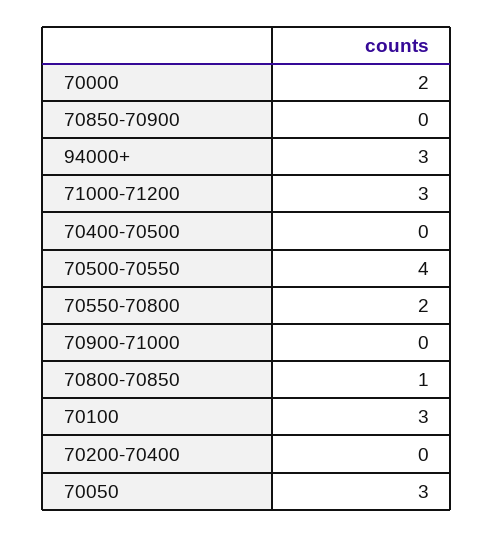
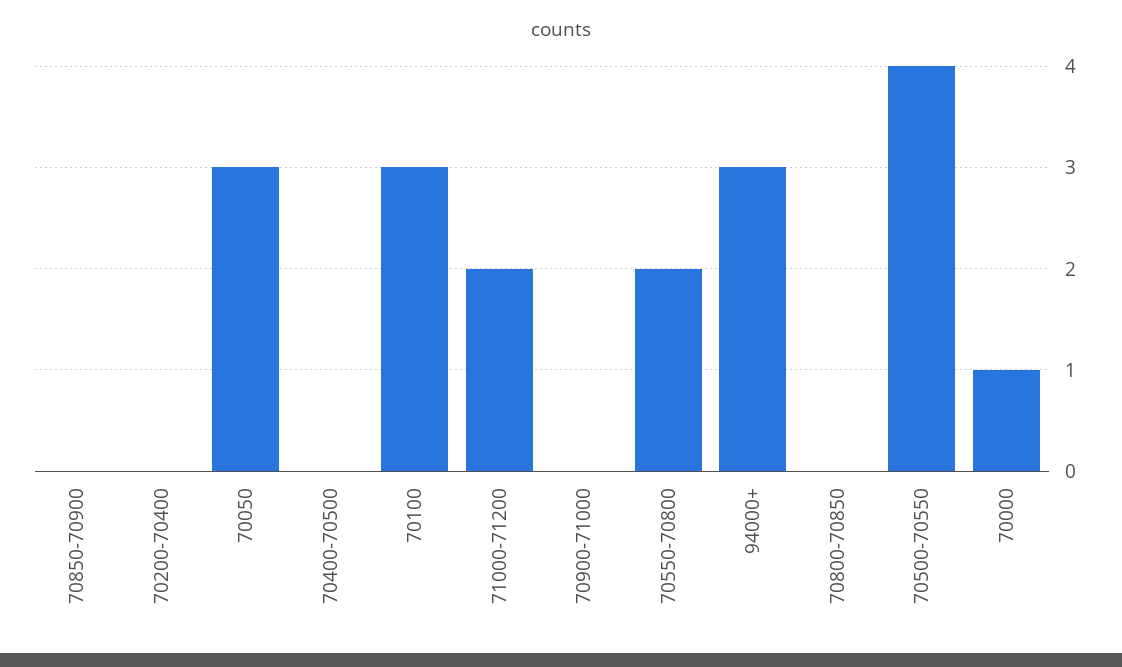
70000: 2 -> 1
71000-71200: 3 -> 2
70800-70850: 1 -> 0

